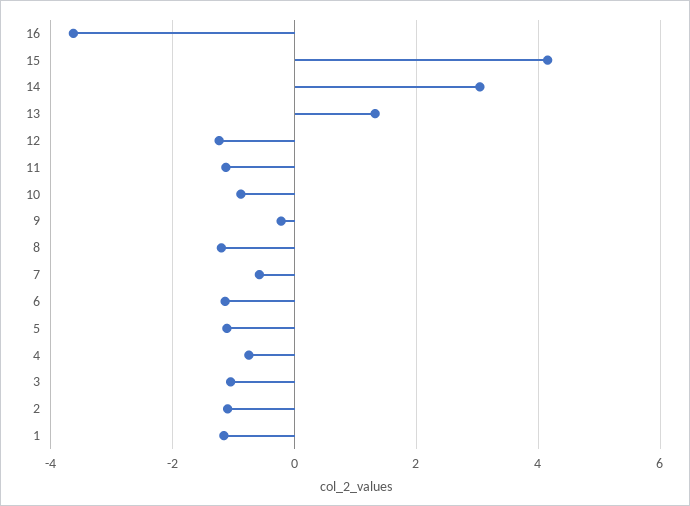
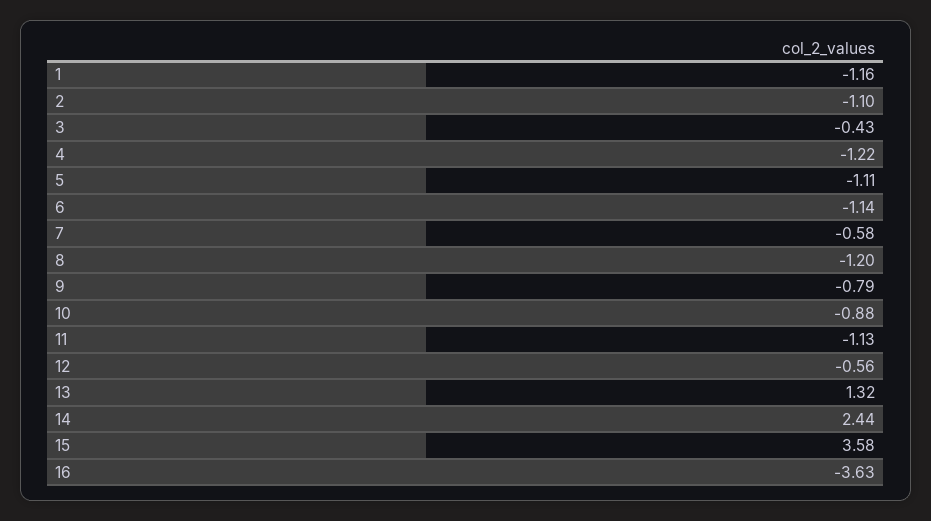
15: 4.2 -> 3.58
14: 3 -> 2.44
12: -1.2 -> -0.56
9: -0.2 -> -0.79
4: -0.8 -> -1.22
3: -1 -> -0.43

